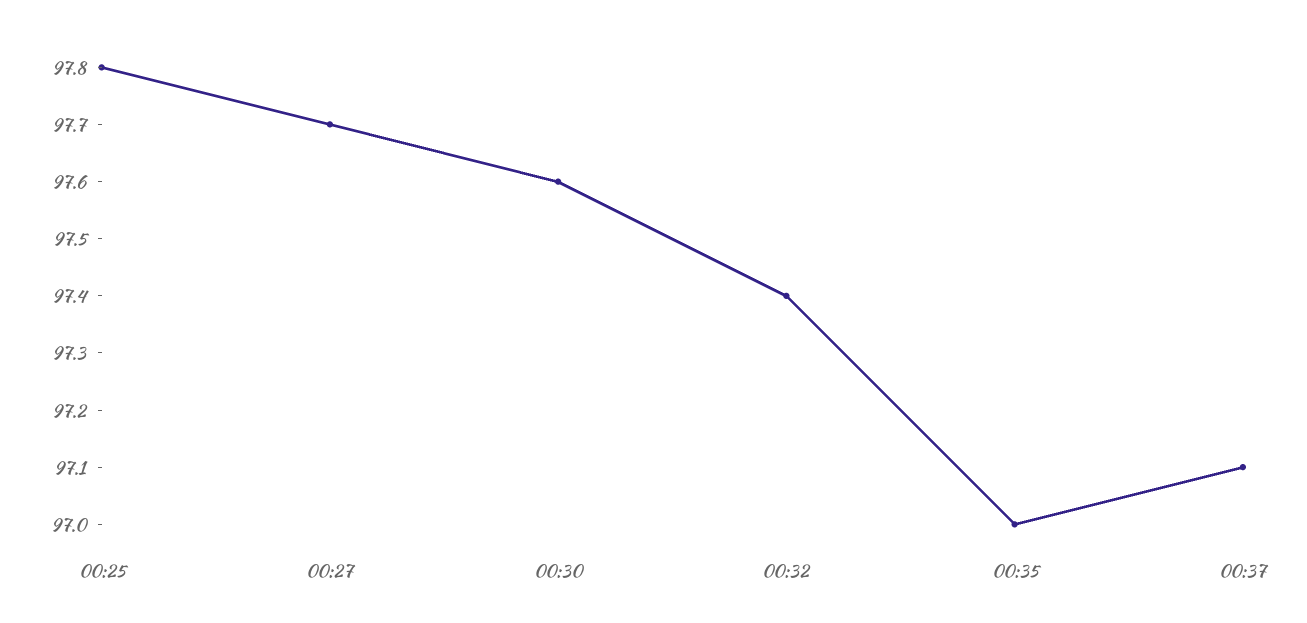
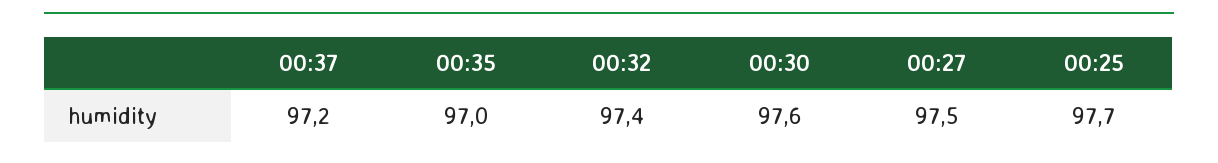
00:25: 97.8 -> 97.7
00:27: 97.7 -> 97.5
00:37: 97.1 -> 97.2

